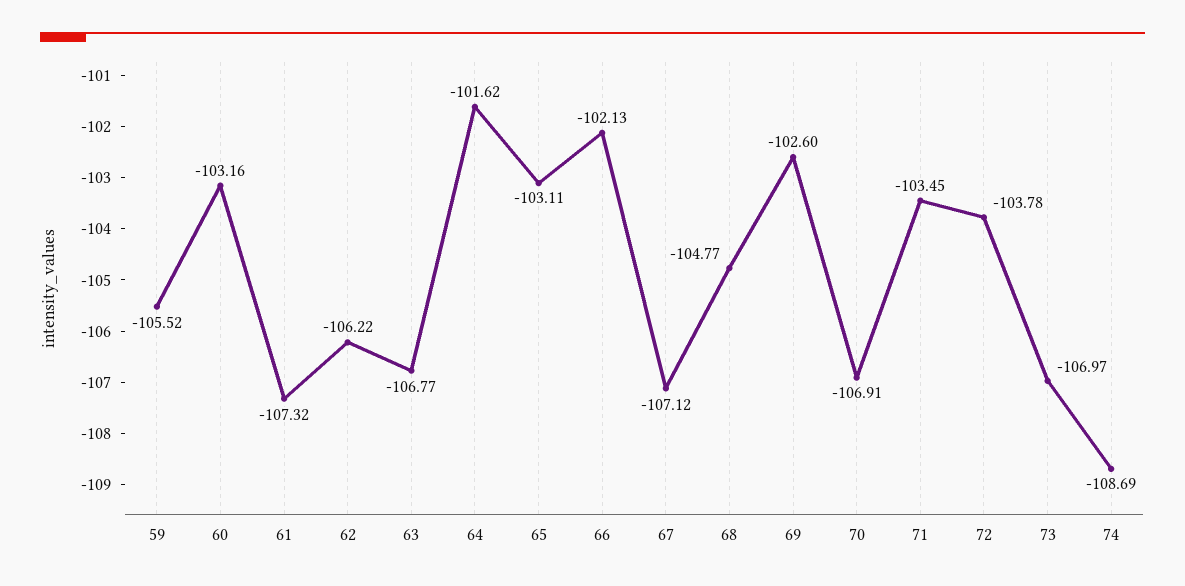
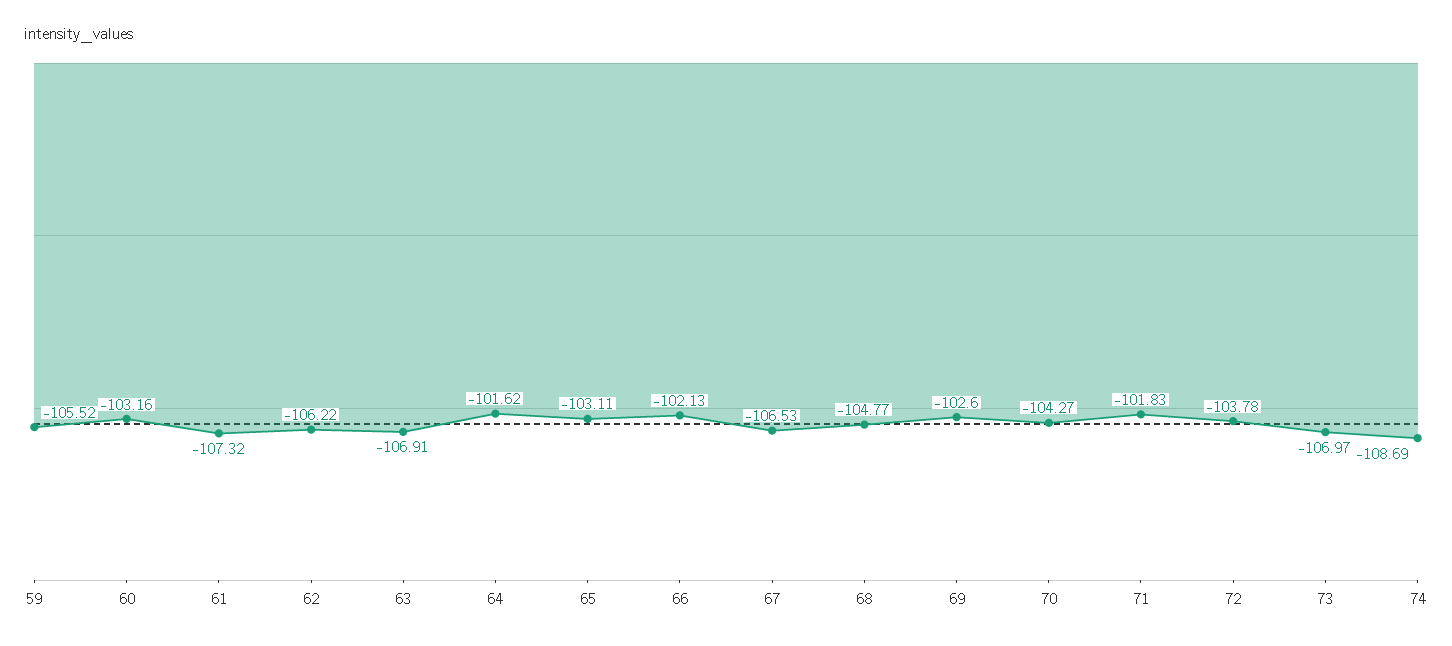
63: -106.77 -> -106.91
67: -107.12 -> -106.53
70: -106.91 -> -104.27
71: -103.45 -> -101.83

